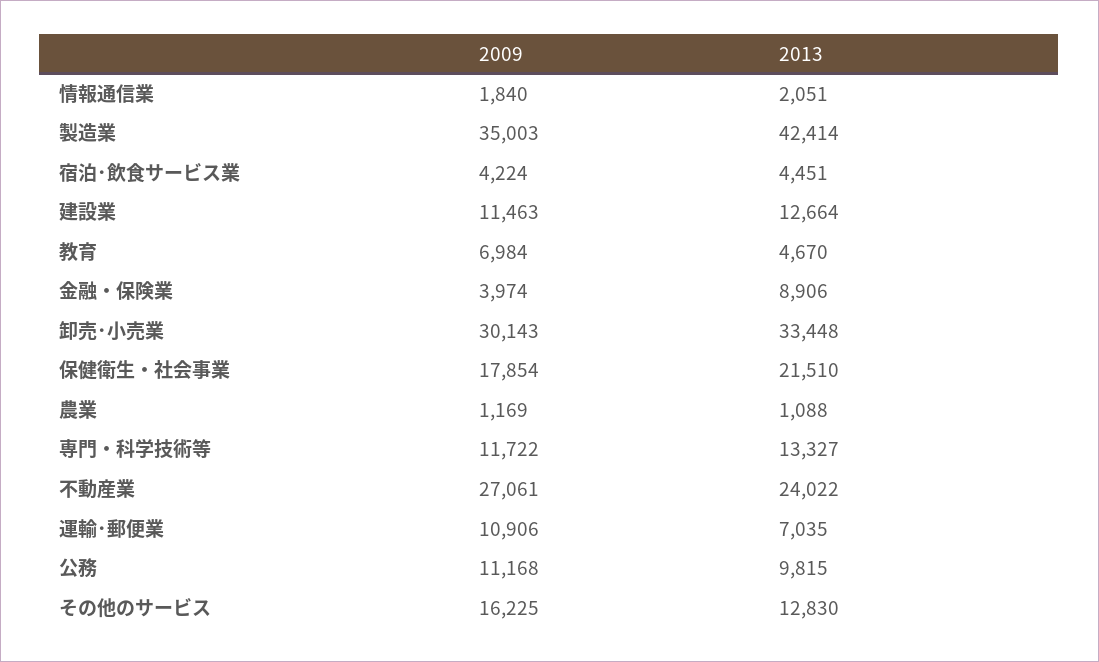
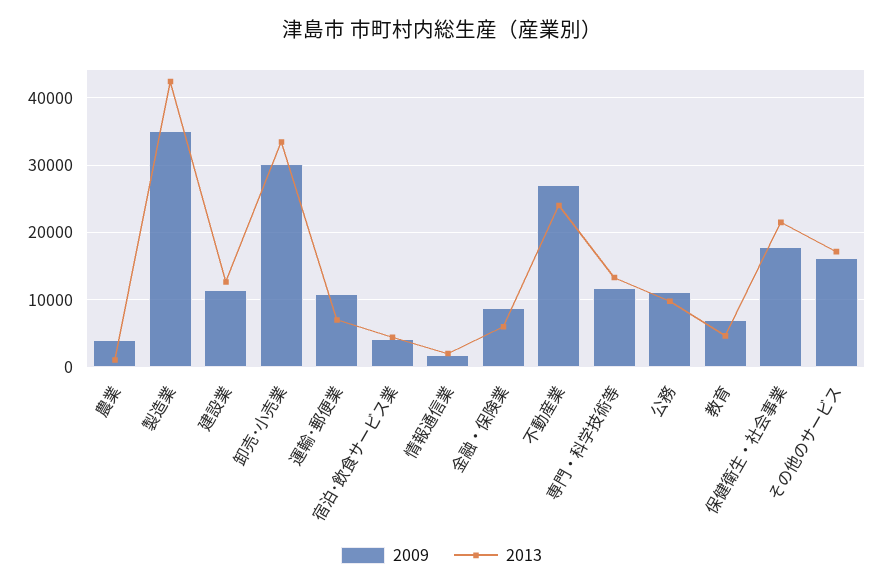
2009, 金融・保険業: 3974 -> 9000
2013, 金融・保険業: 8906 -> 6000
2009, 農業: 1169 -> 4000
2013, その他のサービス: 12830 -> 17000

